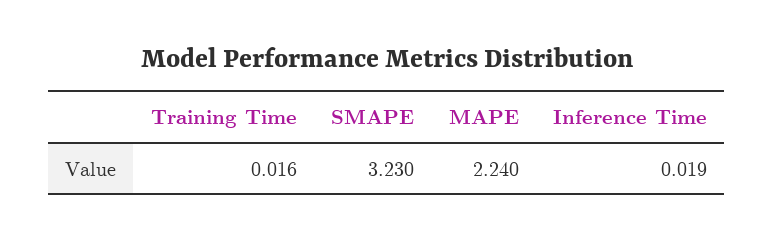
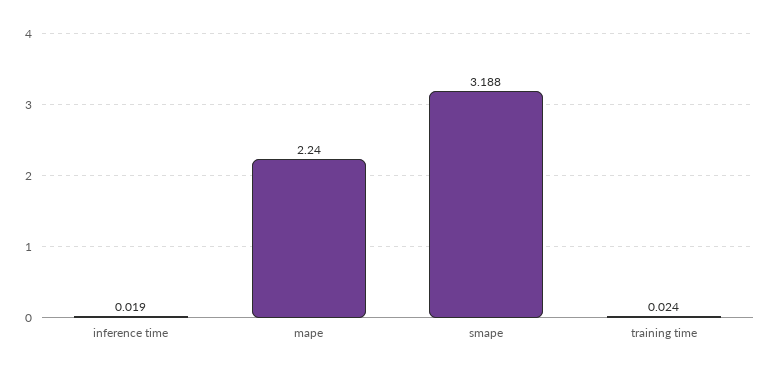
Training Time: 0.016 -> 0.024
SMAPE: 3.23 -> 3.188

